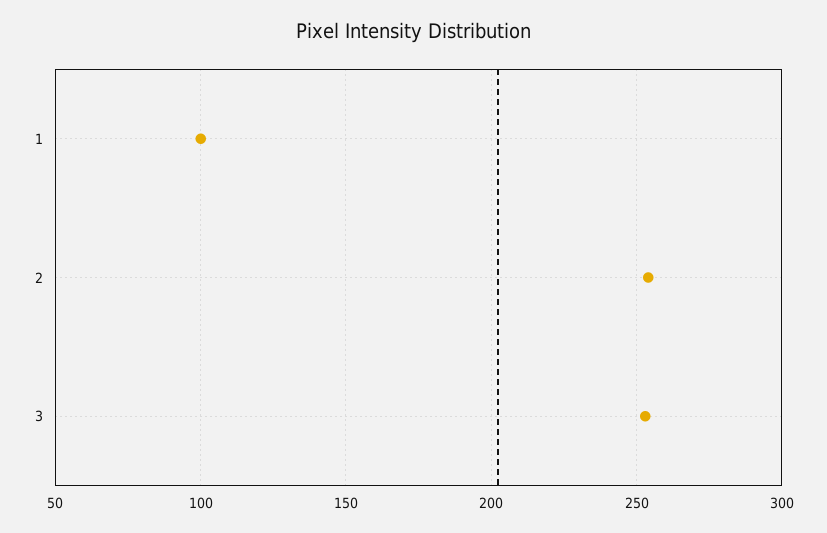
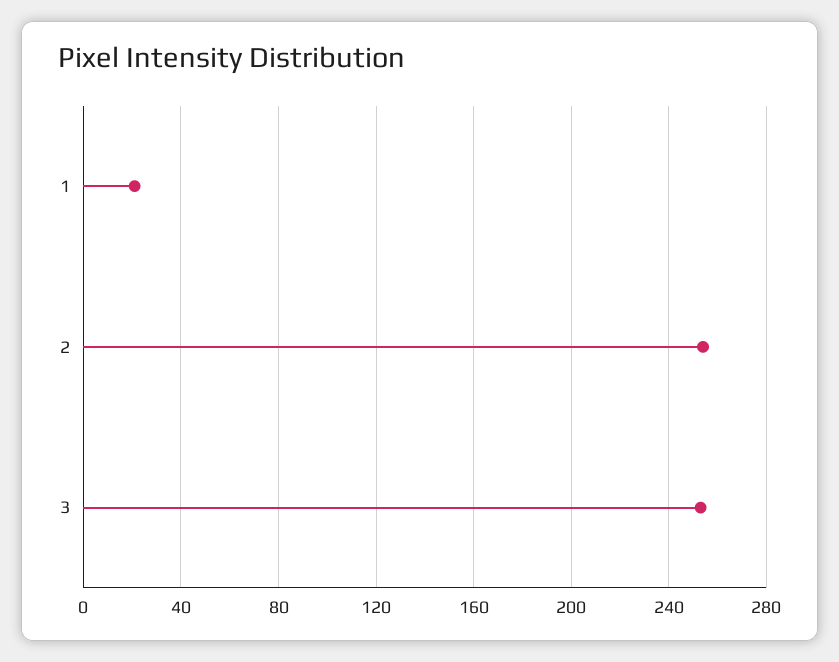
1: 100 -> 20

